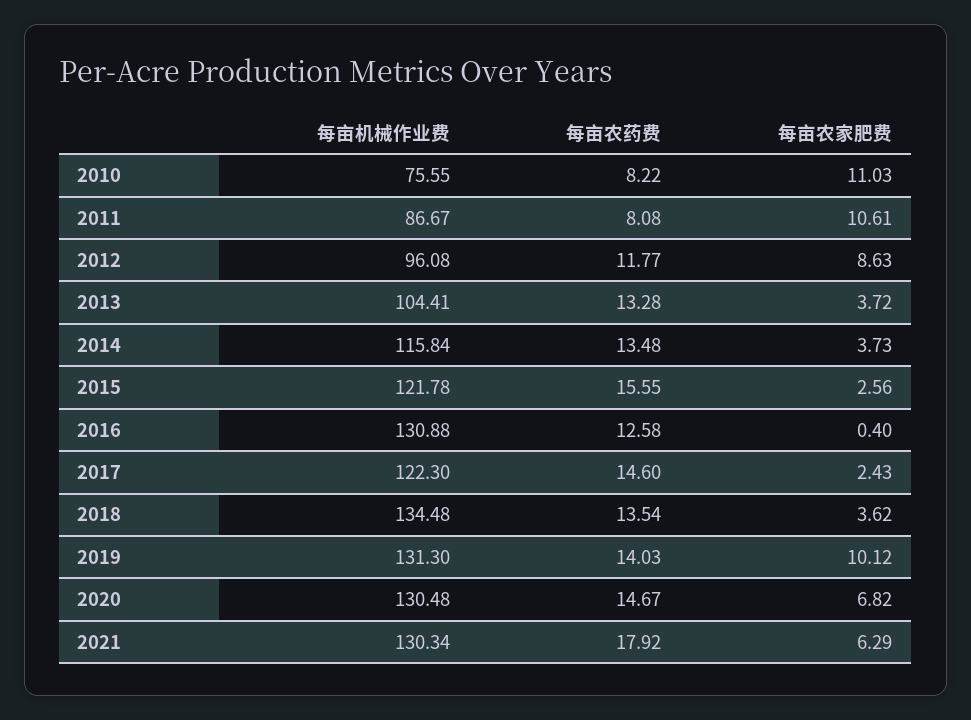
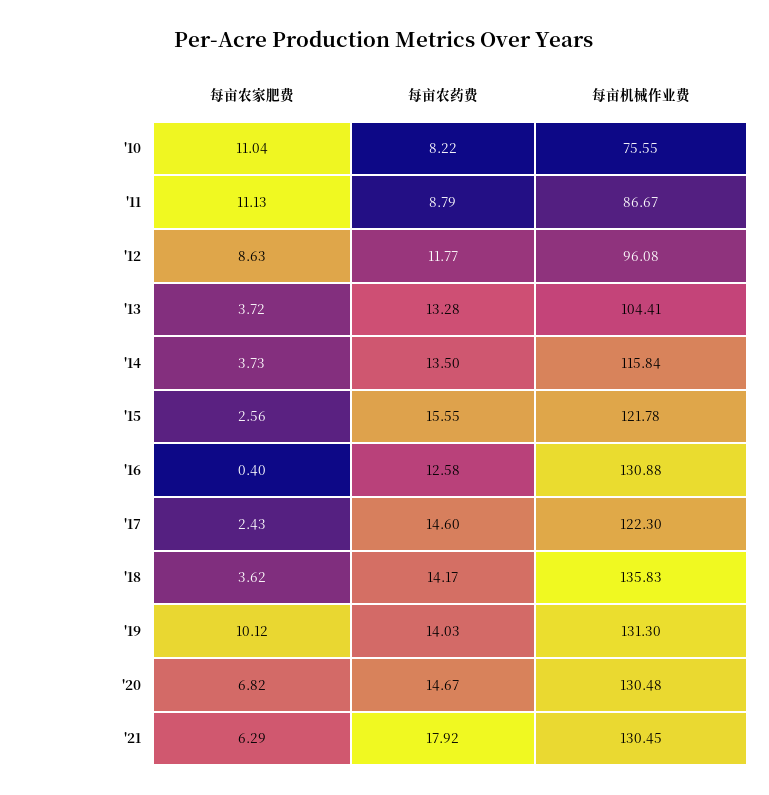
每亩农家肥费, 2010: 11.03 -> 11.04
每亩农药费, 2011: 8.08 -> 8.79
每亩农家肥费, 2011: 10.61 -> 11.13
每亩农药费, 2014: 13.48 -> 13.5
每亩机械作业费, 2018: 134.48 -> 135.83
每亩农药费, 2018: 13.54 -> 14.17
每亩机械作业费, 2021: 130.34 -> 130.45

